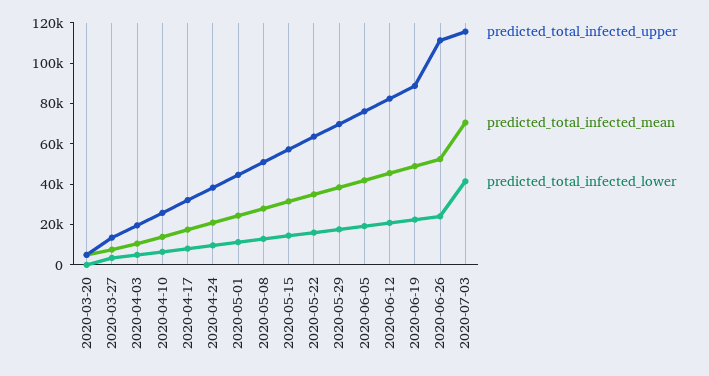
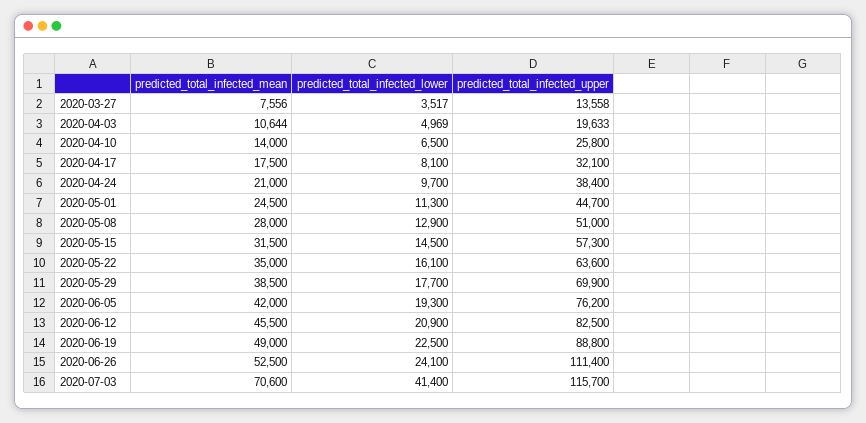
predicted_total_infected_upper, 2020-03-20: 5000 -> none
predicted_total_infected_mean, 2020-03-20: 5000 -> none
predicted_total_infected_lower, 2020-03-20: 0 -> none

